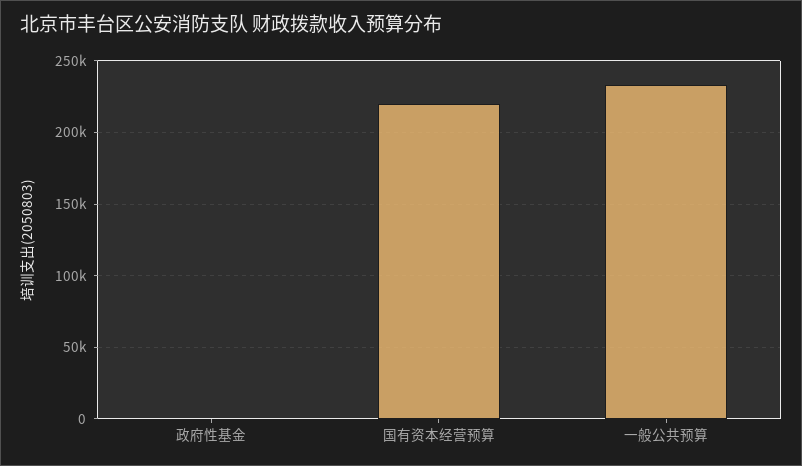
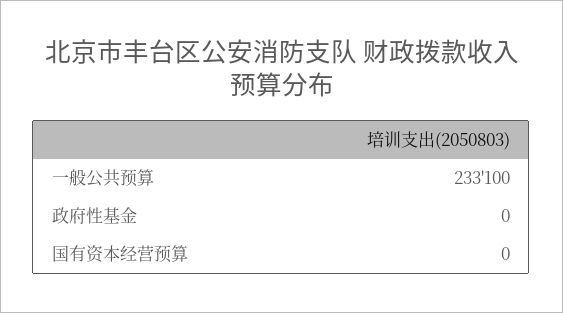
国有资本经营预算: 220000 -> 0

